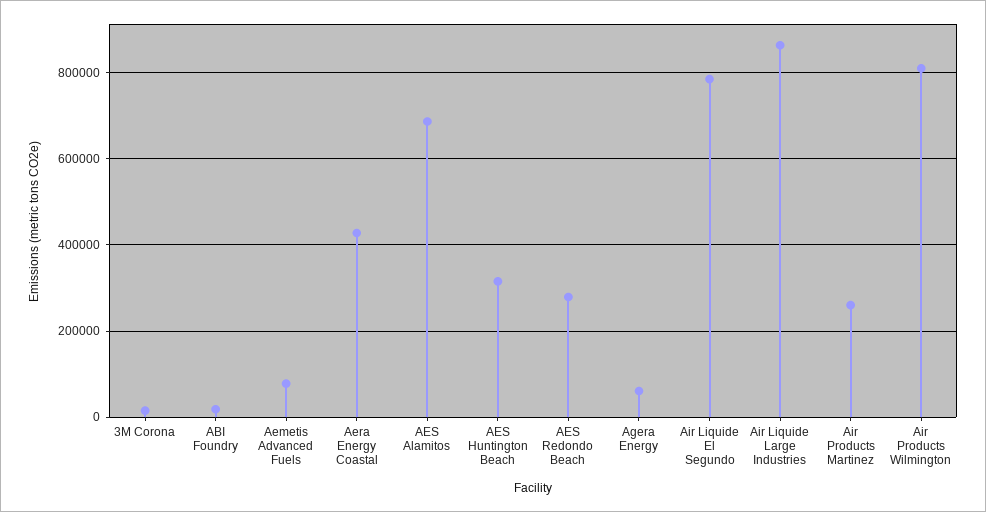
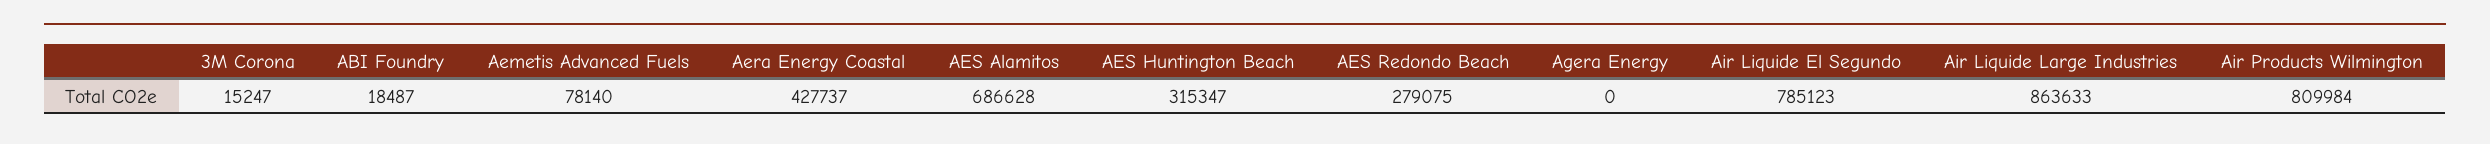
Agera Energy: 60000 -> 0
Air Products Martinez: 260000 -> none

